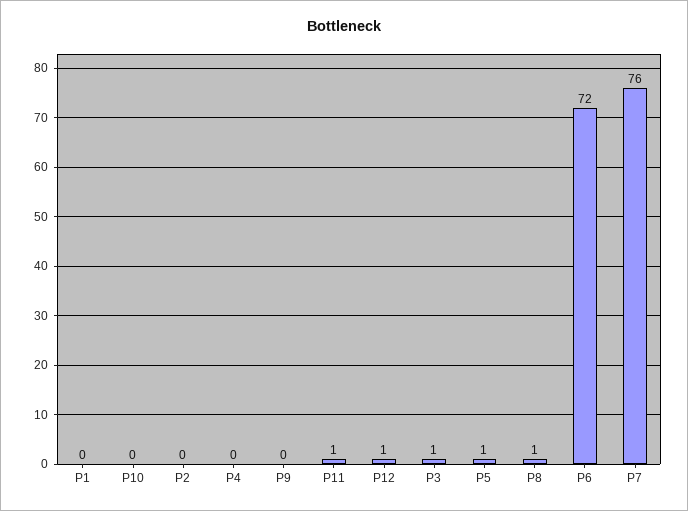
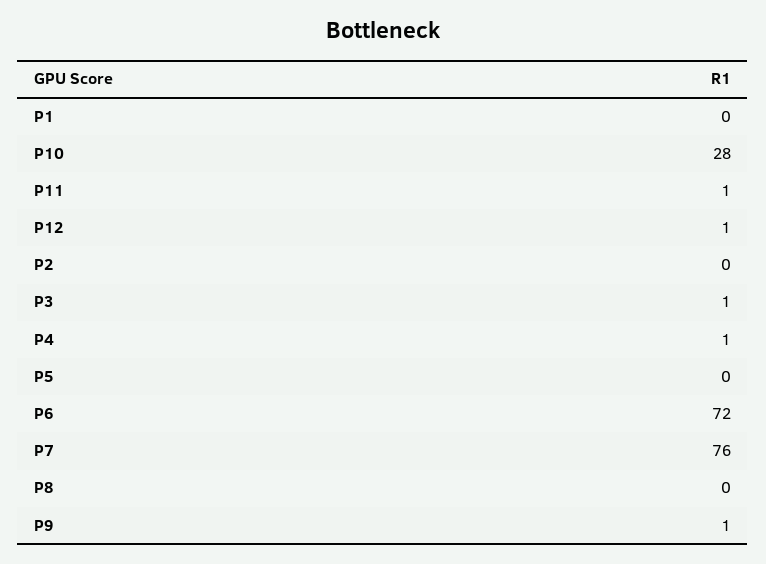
P10: 0 -> 28
P4: 0 -> 1
P9: 0 -> 1
P5: 1 -> 0
P8: 1 -> 0

